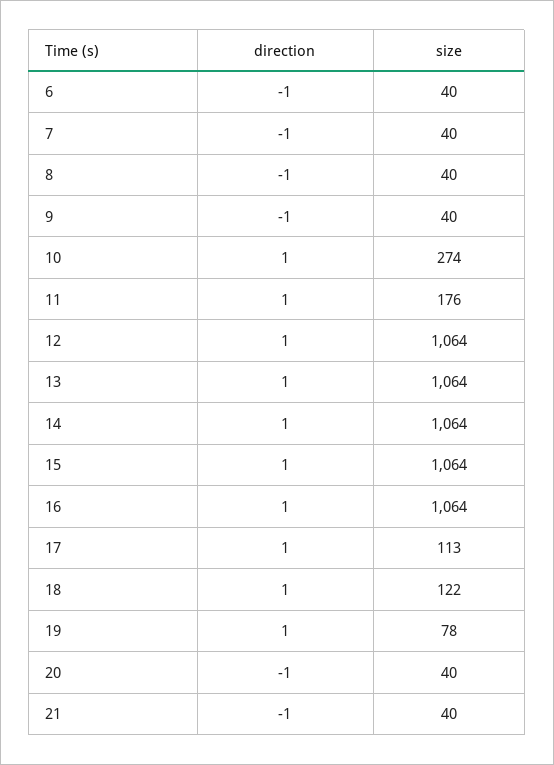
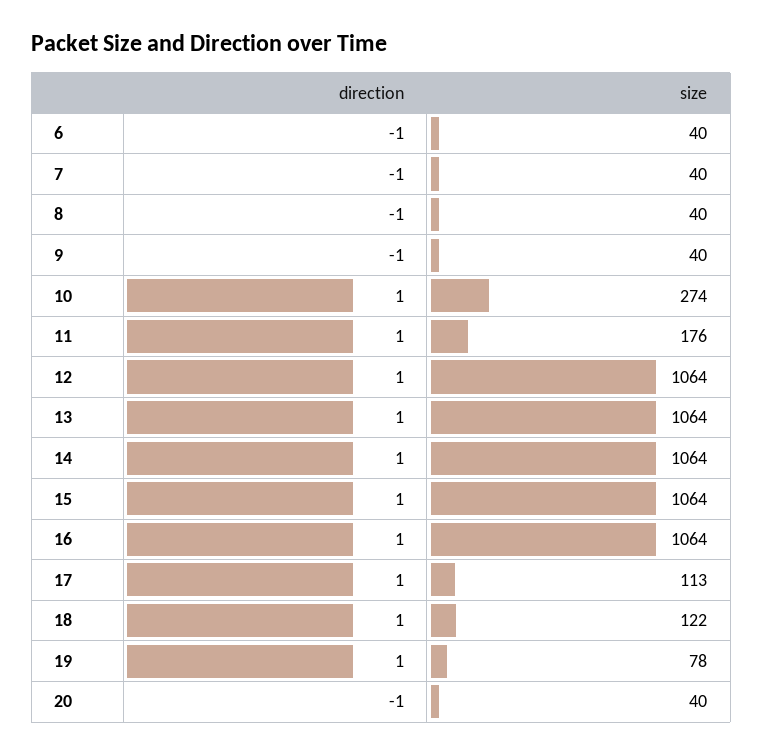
direction, 21: -1 -> none
size, 21: 40 -> none

